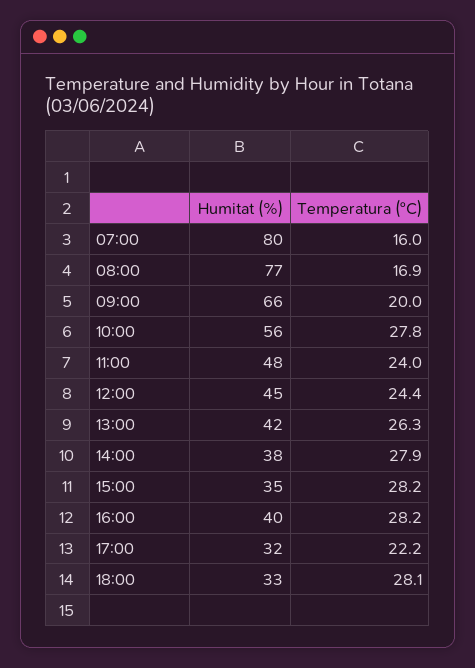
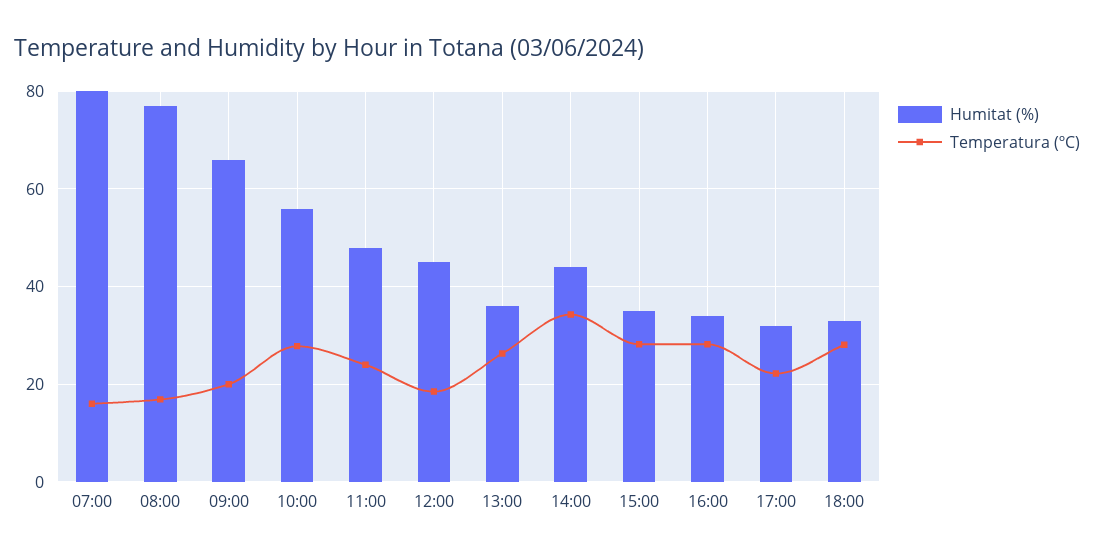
Temperatura (ºC), 12:00: 24.4 -> 18
Humitat (%), 13:00: 42 -> 36
Humitat (%), 14:00: 38 -> 44
Temperatura (ºC), 14:00: 27.9 -> 34
Humitat (%), 16:00: 40 -> 34

